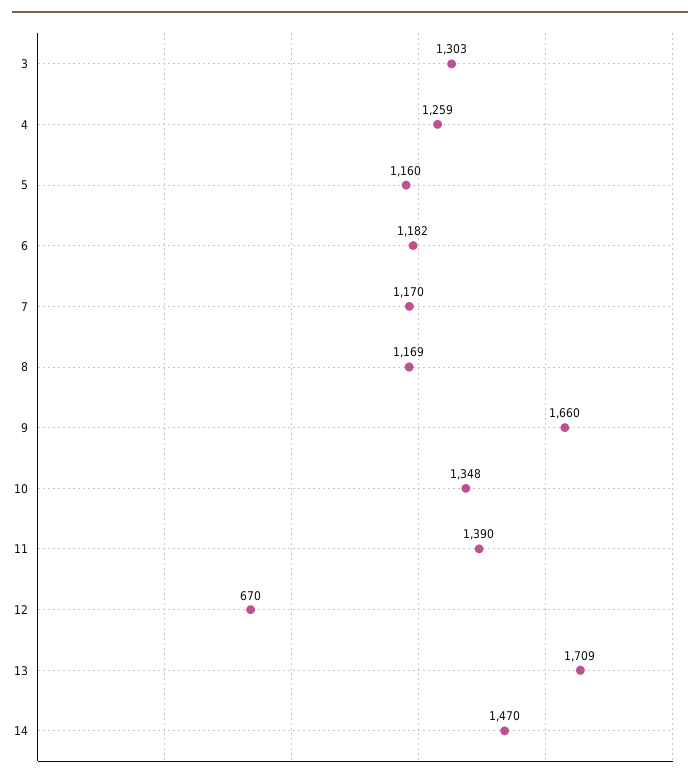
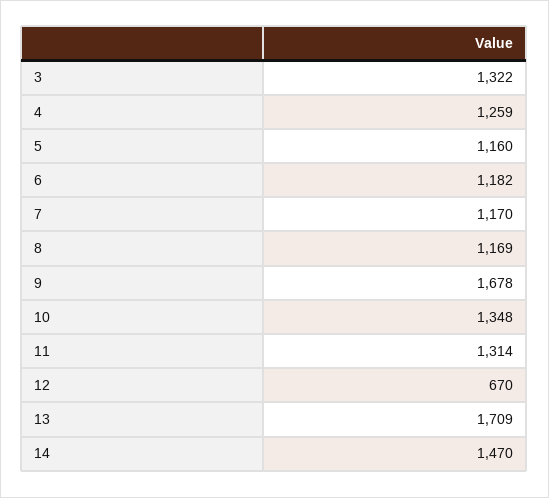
3: 1303 -> 1322
9: 1660 -> 1678
11: 1390 -> 1314

